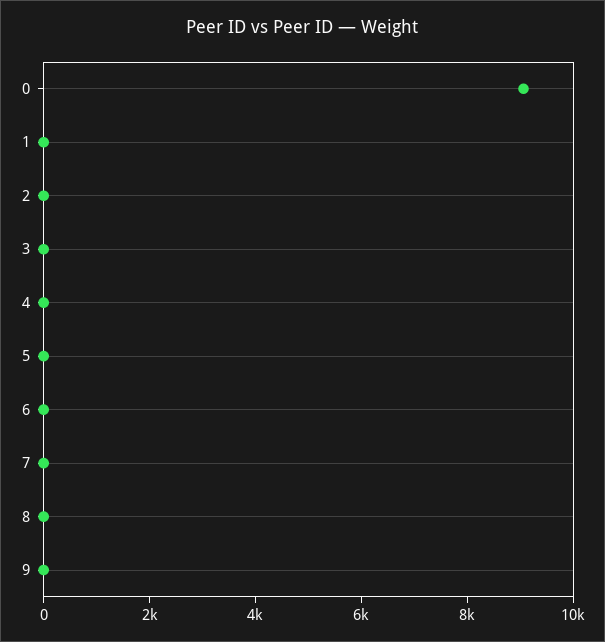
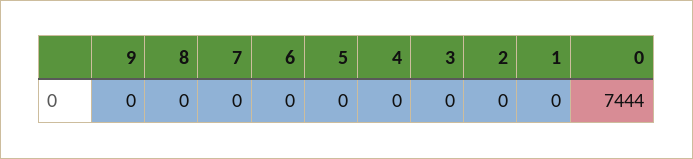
0: 9000 -> 7444

